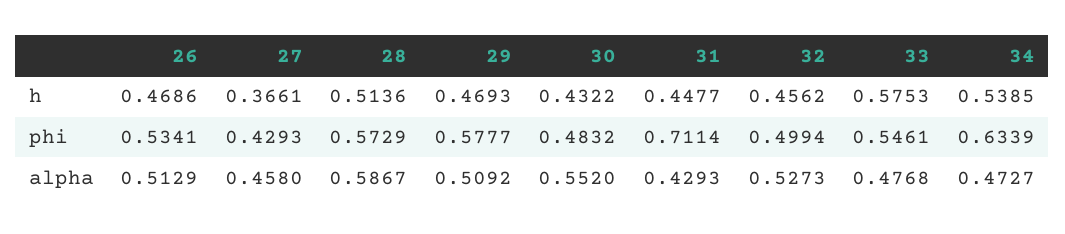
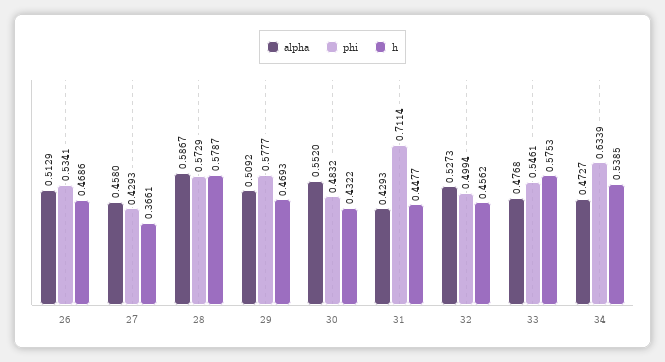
h, 28: 0.5136 -> 0.5787

